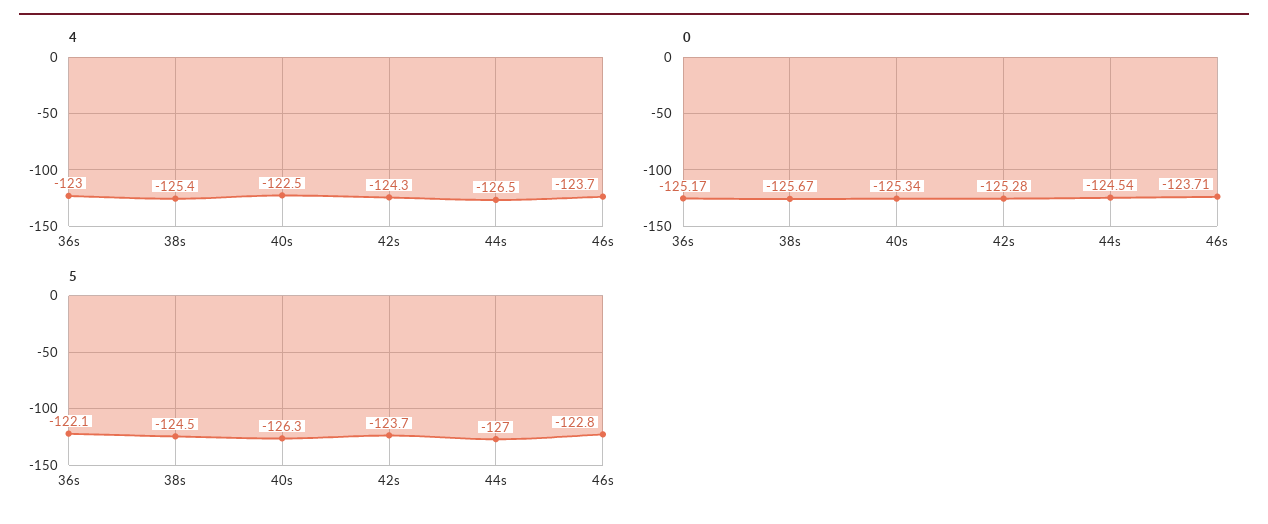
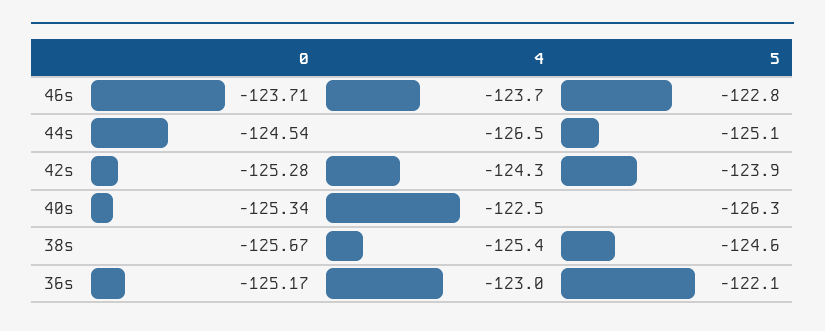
5, 38s: -124.5 -> -124.6
5, 42s: -123.7 -> -123.9
5, 44s: -127 -> -125.1

